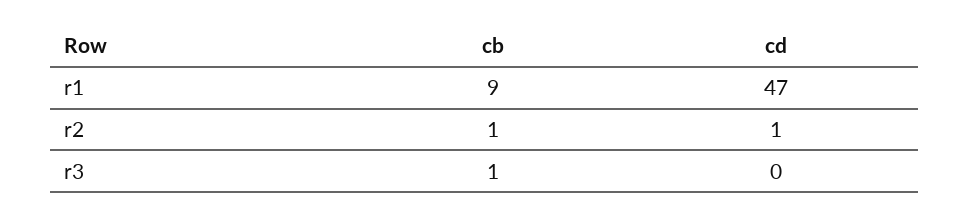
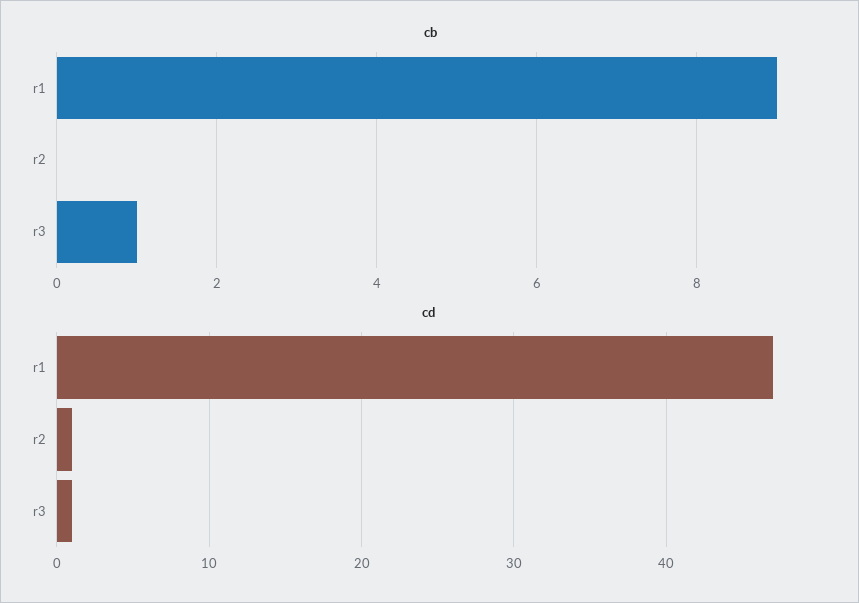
cb, r2: 1 -> 0
cd, r3: 0 -> 1

